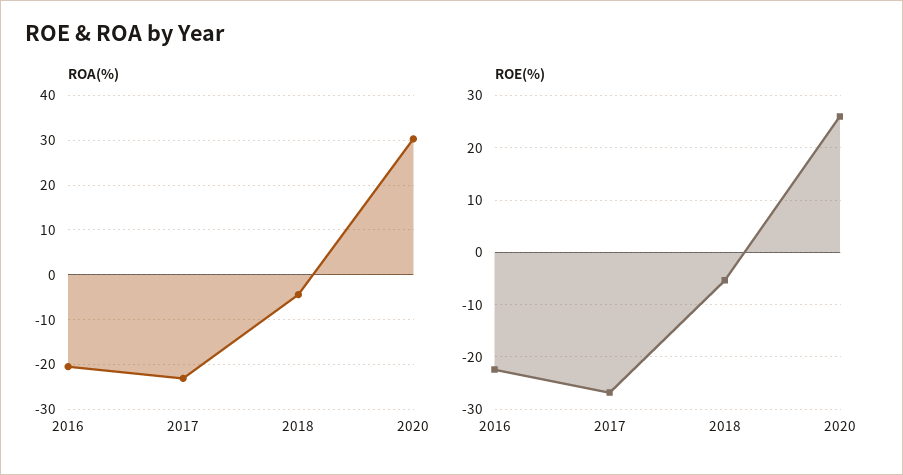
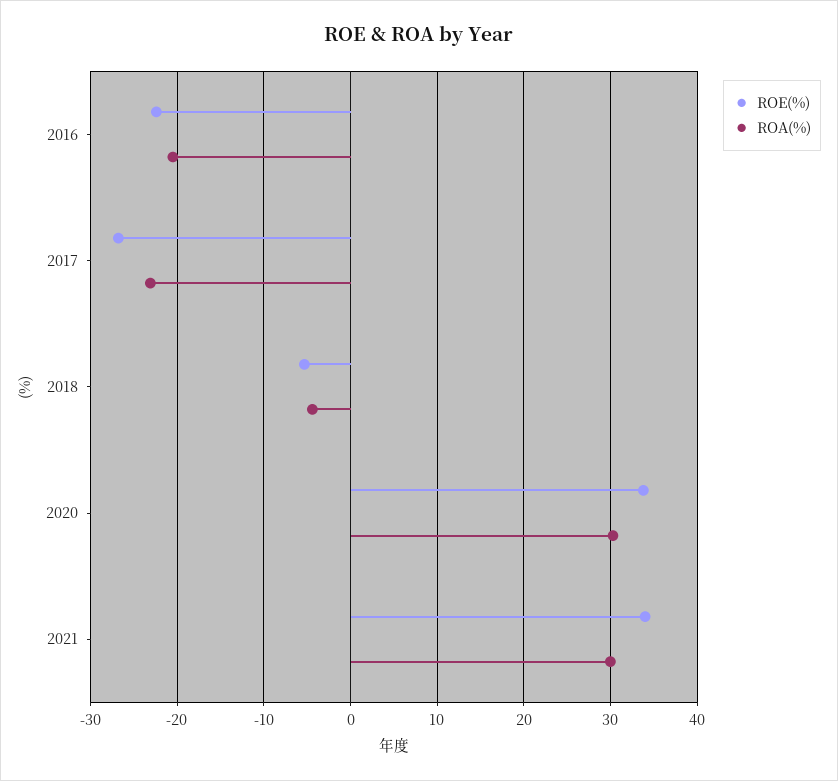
ROE(%), 2020: 26 -> 34
ROE(%), 2021: none -> 34
ROA(%), 2021: none -> 30

